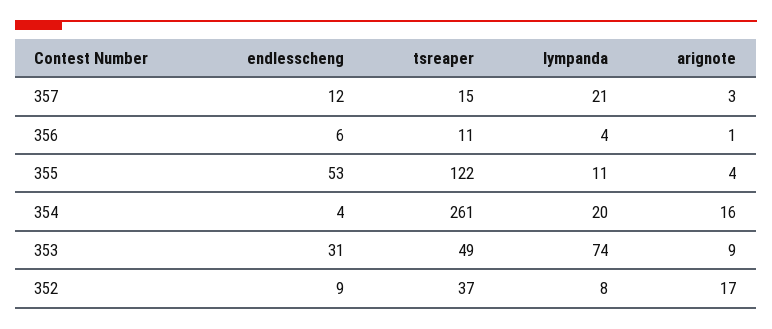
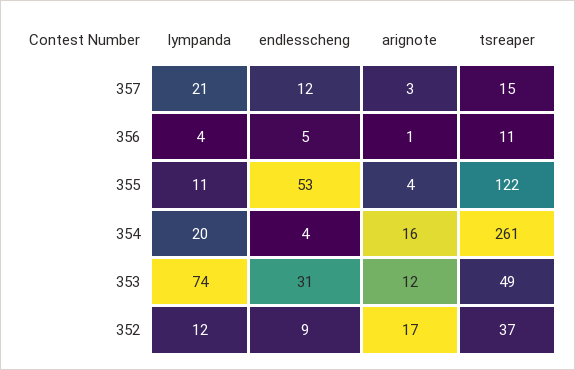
endlesscheng, 356: 6 -> 5
arignote, 353: 9 -> 12
lympanda, 352: 8 -> 12

